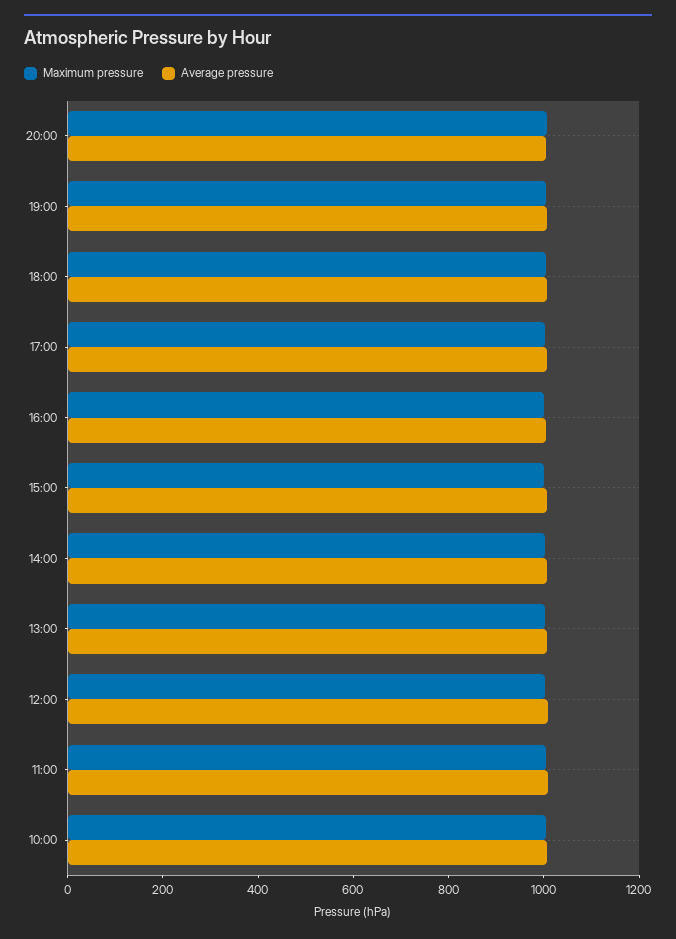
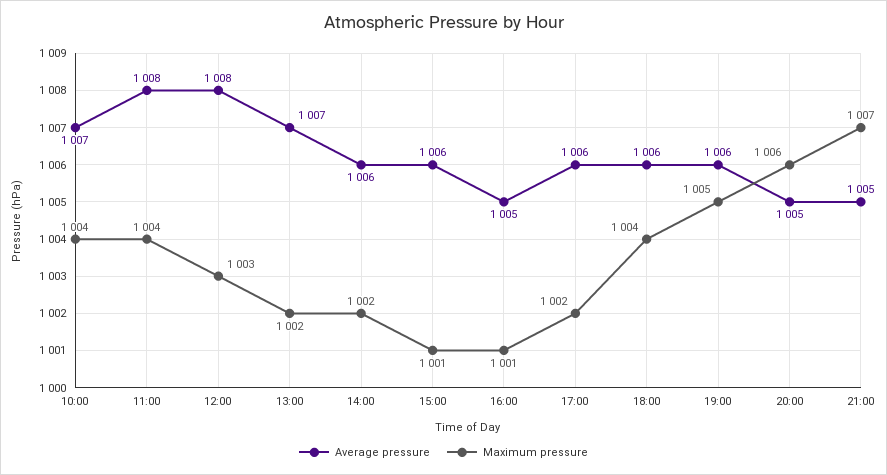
Average pressure, 21:00: none -> 1005
Maximum pressure, 21:00: none -> 1007

